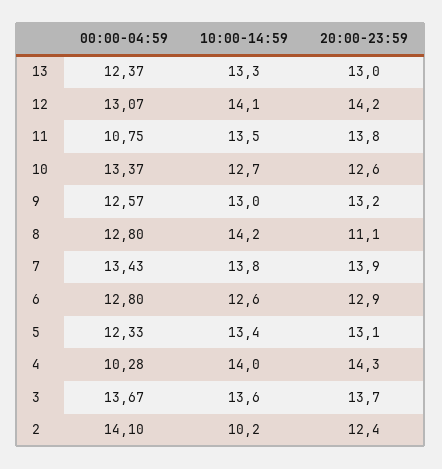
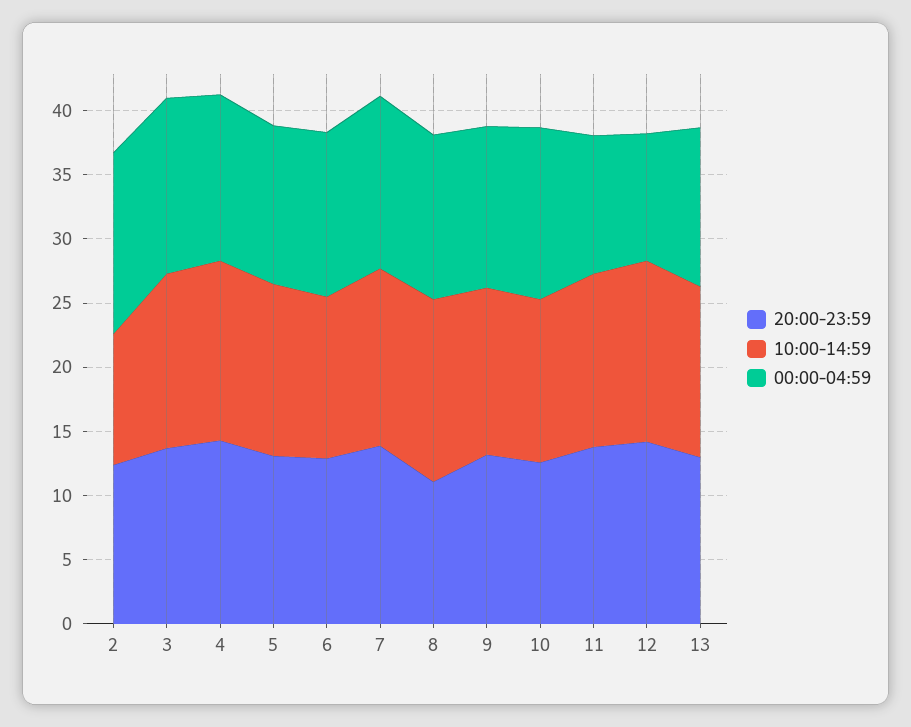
00:00-04:59, 12: 13.07 -> 10
00:00-04:59, 4: 10.28 -> 13

